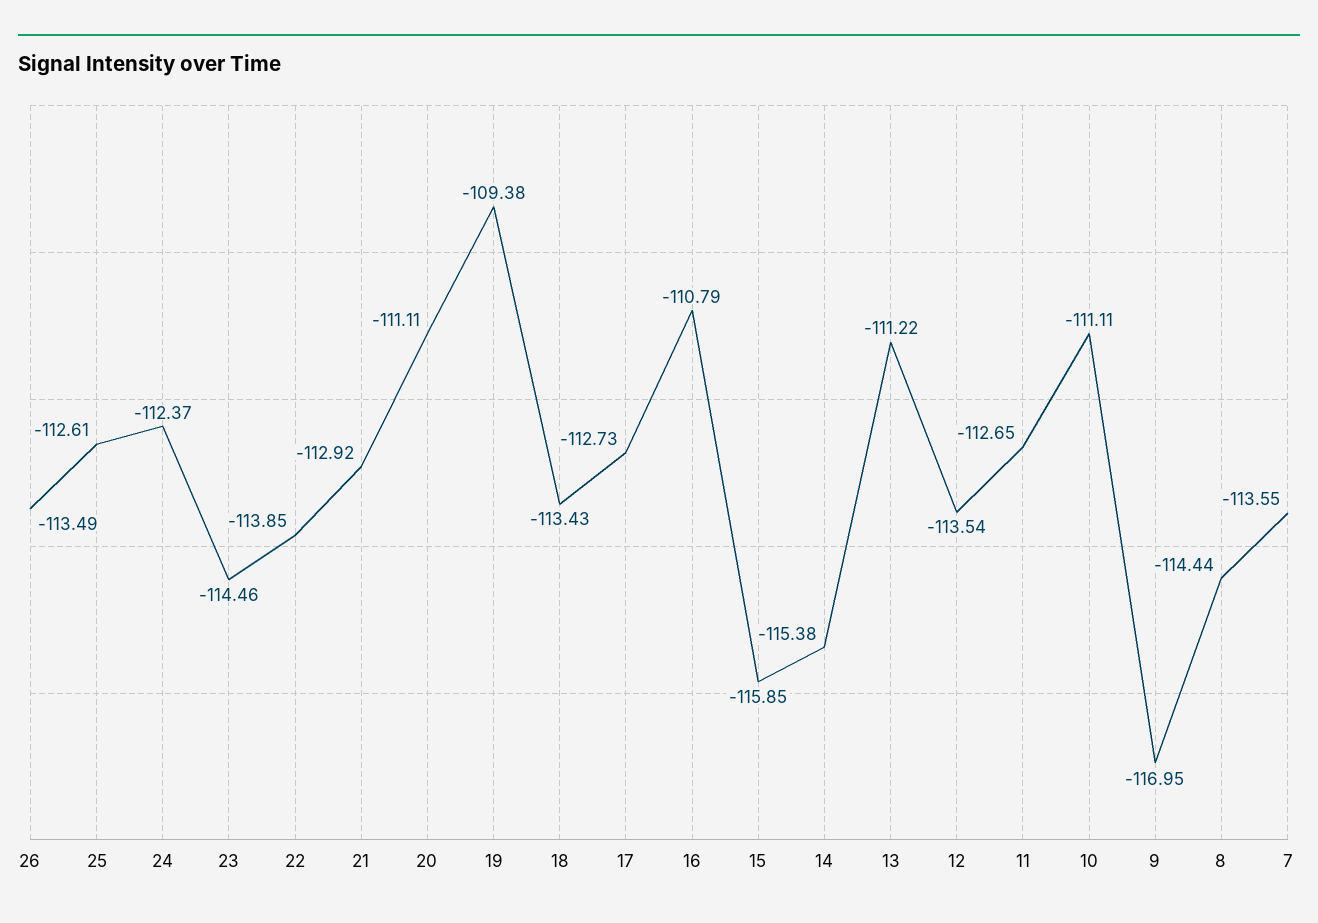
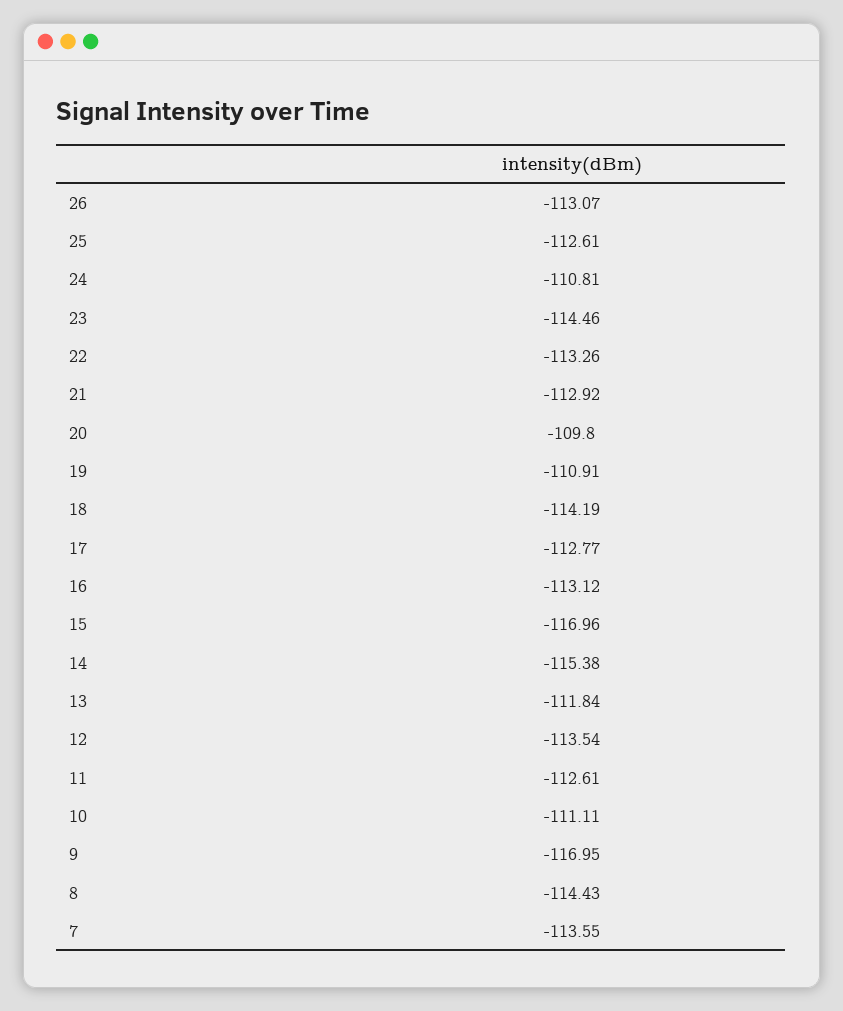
26: -113.49 -> -113.07
24: -112.37 -> -110.81
22: -113.85 -> -113.26
20: -111.11 -> -109.8
19: -109.38 -> -110.91
18: -113.43 -> -114.19
17: -112.73 -> -112.77
16: -110.79 -> -113.12
15: -115.85 -> -116.96
13: -111.22 -> -111.84
11: -112.65 -> -112.61
8: -114.44 -> -114.43

